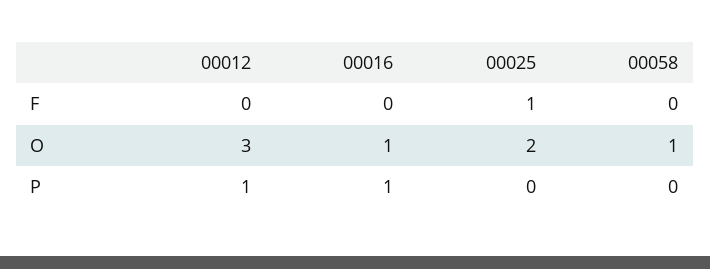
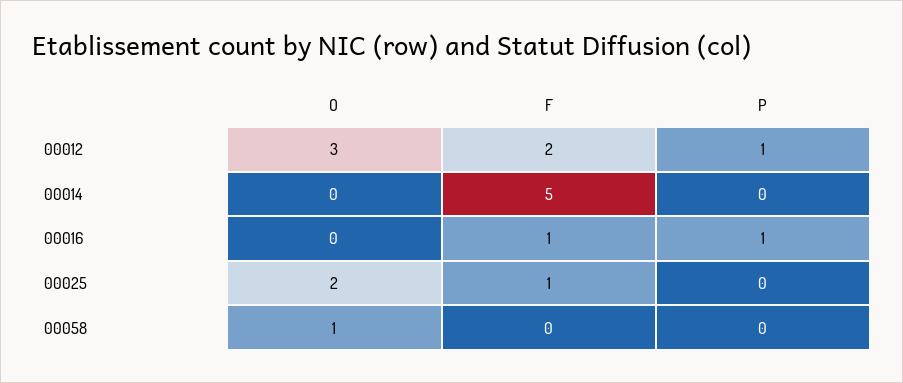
00012, F: 0 -> 2
00016, F: 0 -> 1
00016, O: 1 -> 0
00014, O: none -> 0
00014, F: none -> 5
00014, P: none -> 0

